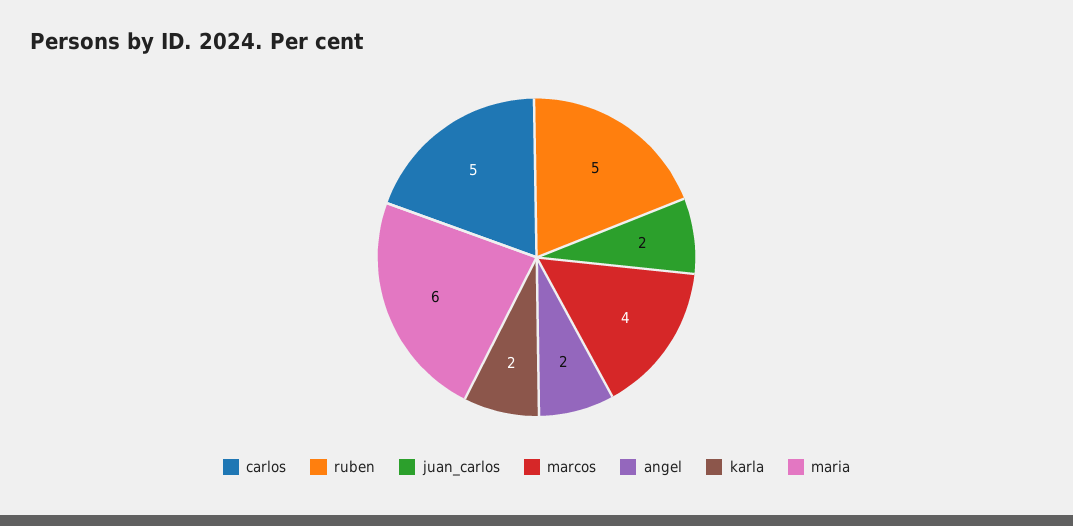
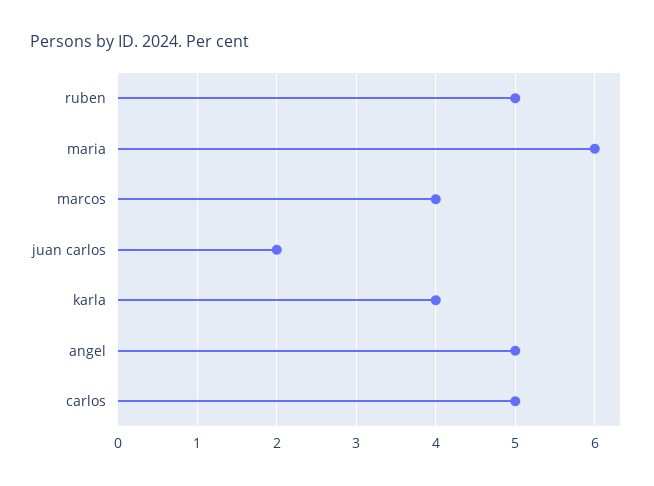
angel: 2 -> 5
karla: 2 -> 4

